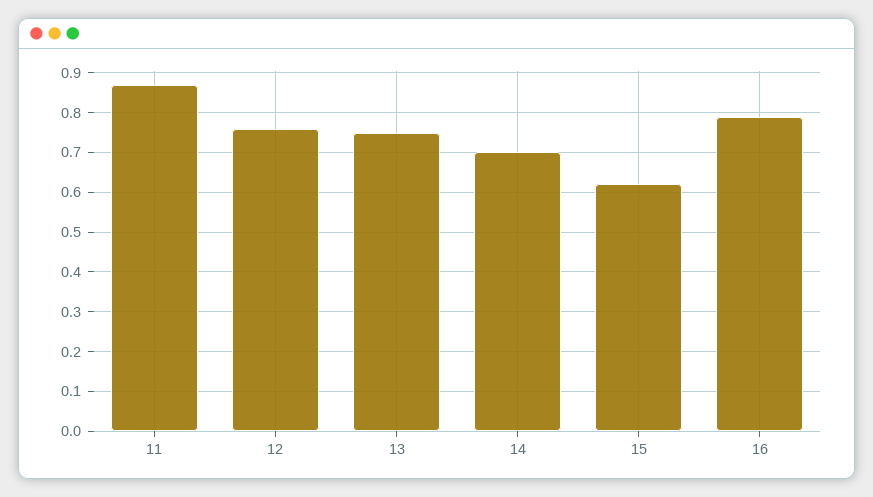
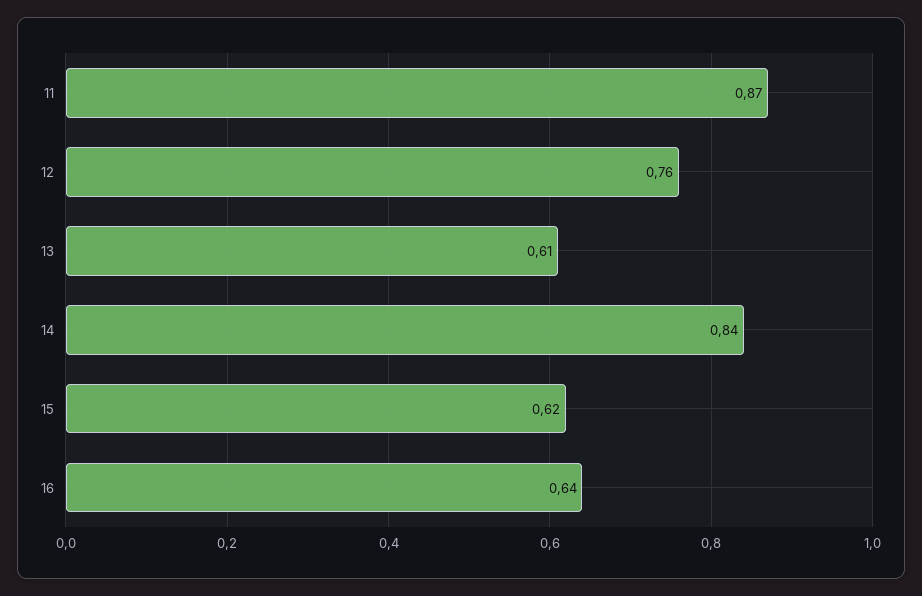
13: 0.75 -> 0.61
14: 0.7 -> 0.84
16: 0.8 -> 0.64

